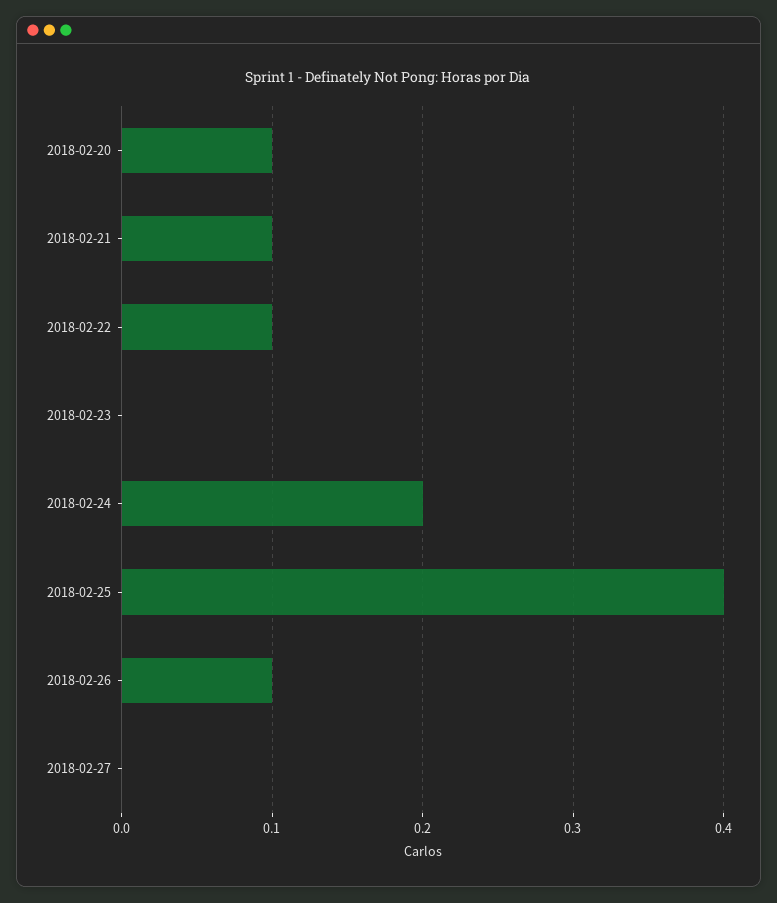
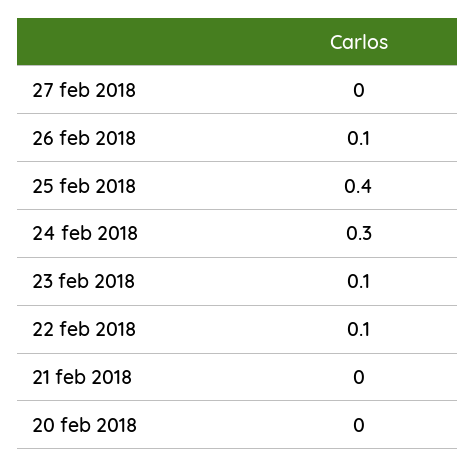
2018-02-20: 0.1 -> 0
2018-02-21: 0.1 -> 0
2018-02-23: 0 -> 0.1
2018-02-24: 0.2 -> 0.3

